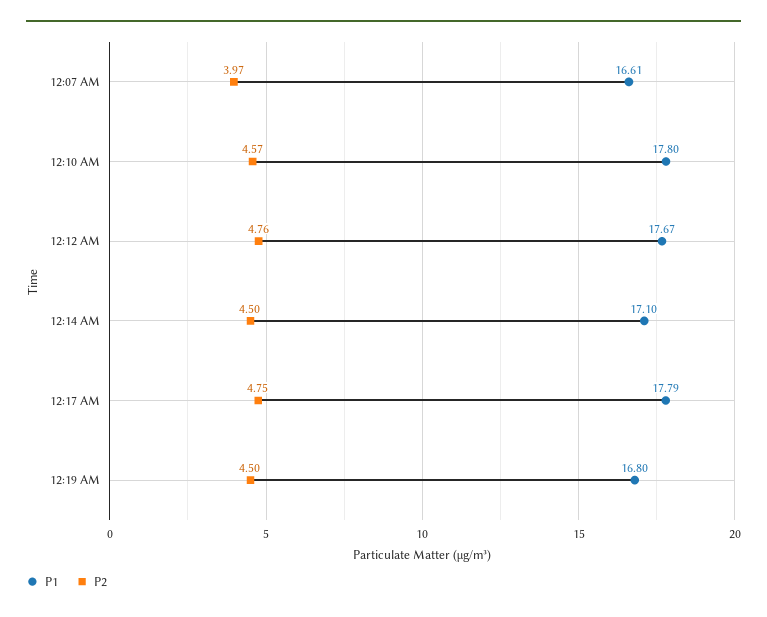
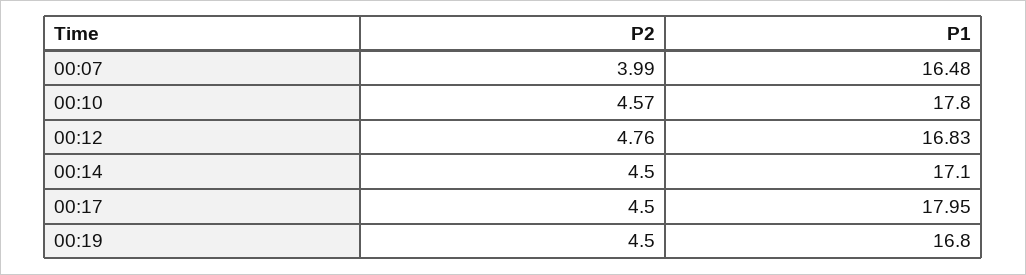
P1, 12:07 AM: 16.61 -> 16.48
P2, 12:07 AM: 3.97 -> 3.99
P1, 12:12 AM: 17.67 -> 16.83
P1, 12:17 AM: 17.79 -> 17.95
P2, 12:17 AM: 4.75 -> 4.5

